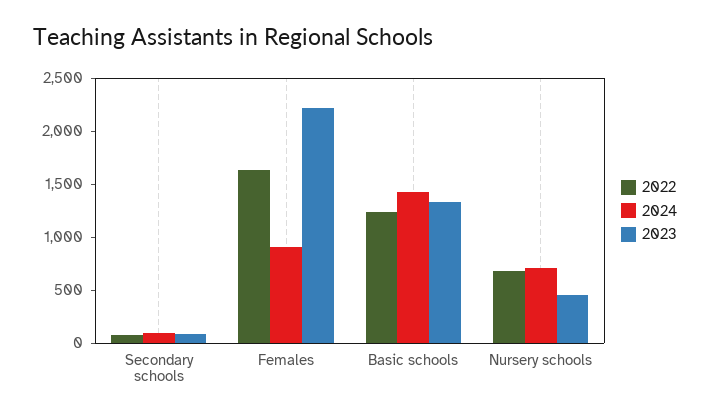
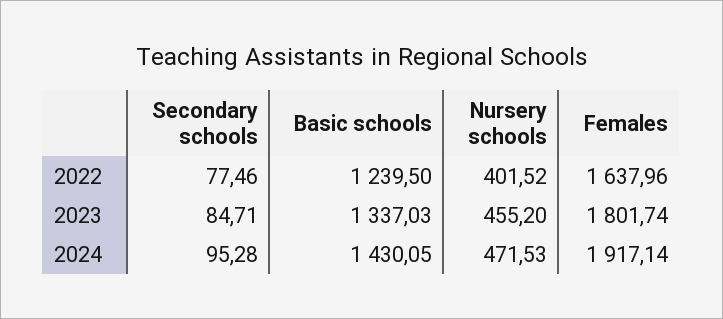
2024, Females: 900 -> 1917.14
2023, Females: 2200 -> 1801.74
2022, Nursery schools: 700 -> 401.52
2024, Nursery schools: 700 -> 471.53

